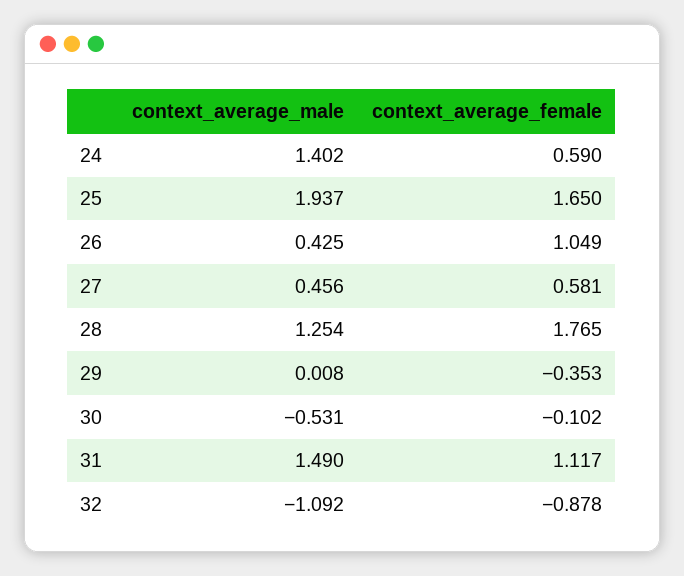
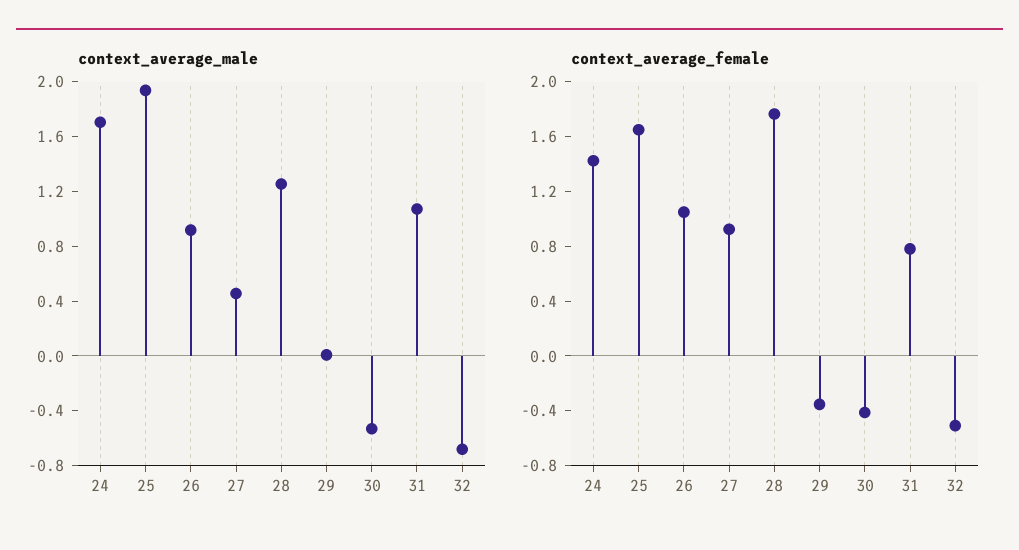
context_average_male, 24: 1.402 -> 1.7
context_average_female, 24: 0.59 -> 1.4
context_average_male, 26: 0.425 -> 0.9
context_average_female, 27: 0.581 -> 0.9
context_average_female, 30: -0.102 -> -0.4
context_average_male, 31: 1.49 -> 1.1
context_average_female, 31: 1.117 -> 0.8
context_average_male, 32: -1.092 -> -0.7
context_average_female, 32: -0.878 -> -0.5

